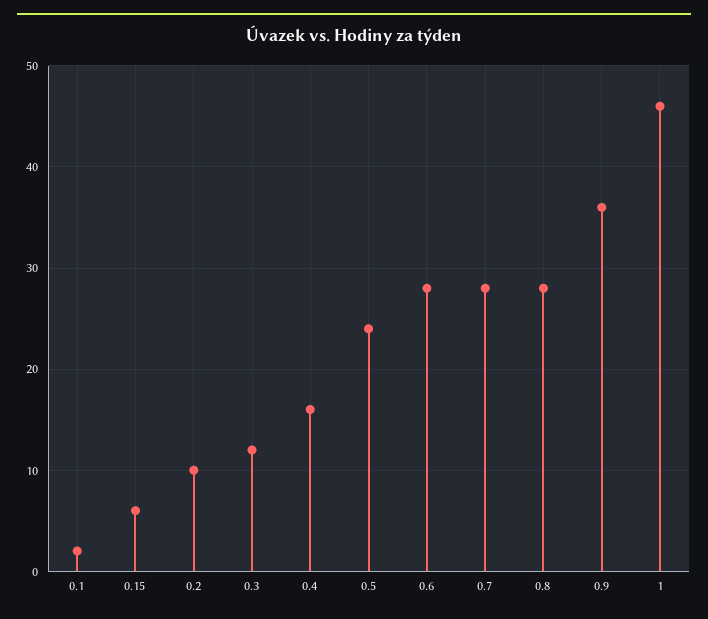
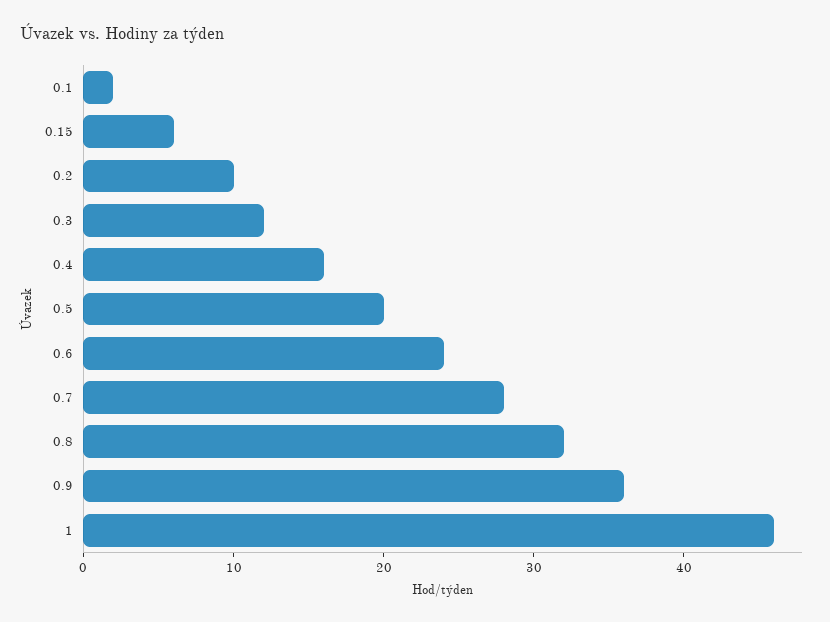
0.5: 24 -> 20
0.6: 28 -> 24
0.8: 28 -> 32

